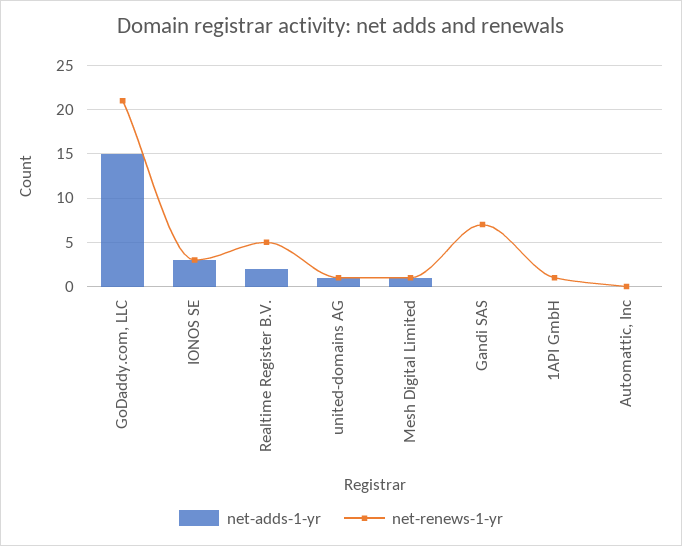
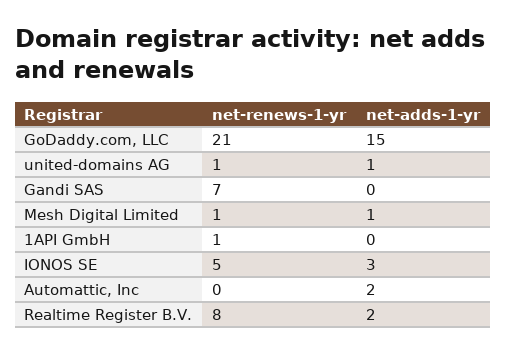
net-renews-1-yr, IONOS SE: 3 -> 5
net-renews-1-yr, Realtime Register B.V.: 5 -> 8
net-adds-1-yr, Automattic, Inc: 0 -> 2

